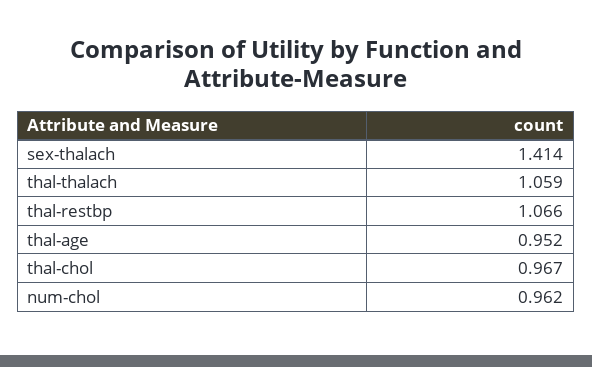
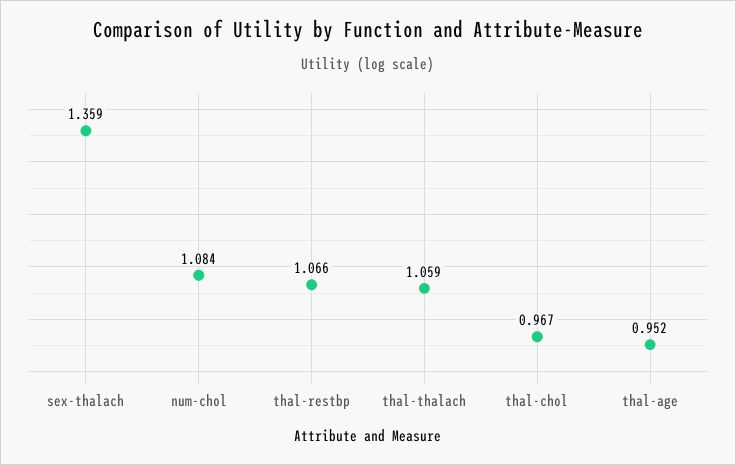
sex-thalach: 1.414 -> 1.359
num-chol: 0.962 -> 1.084

